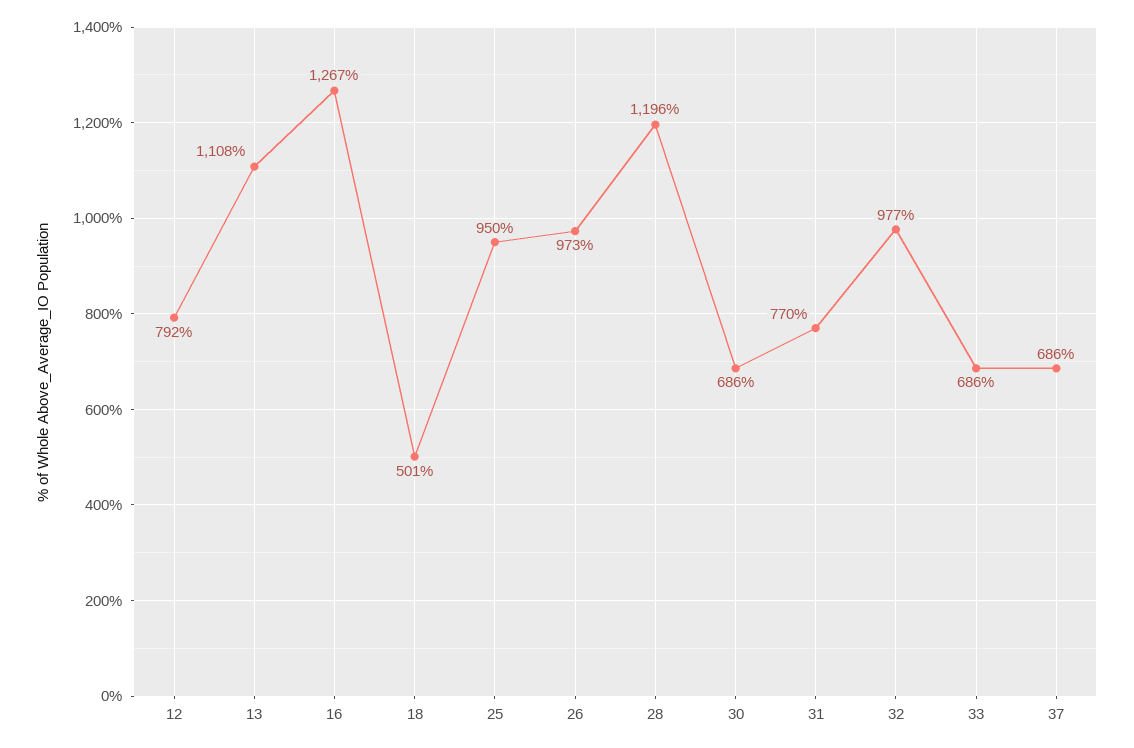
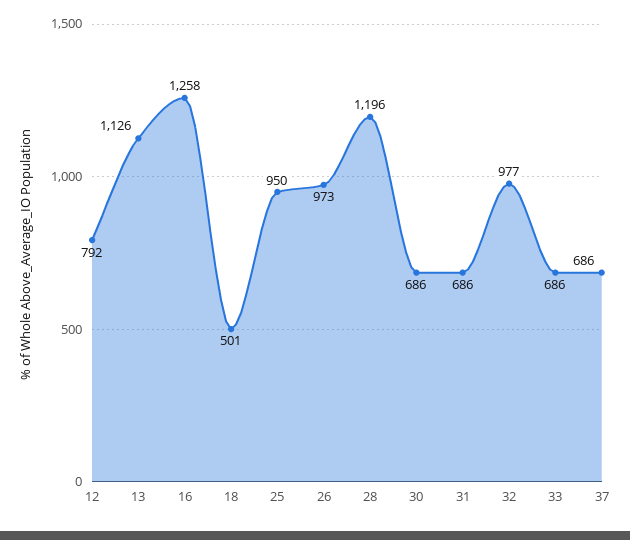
13: 1108 -> 1126
16: 1267 -> 1258
31: 770 -> 686

